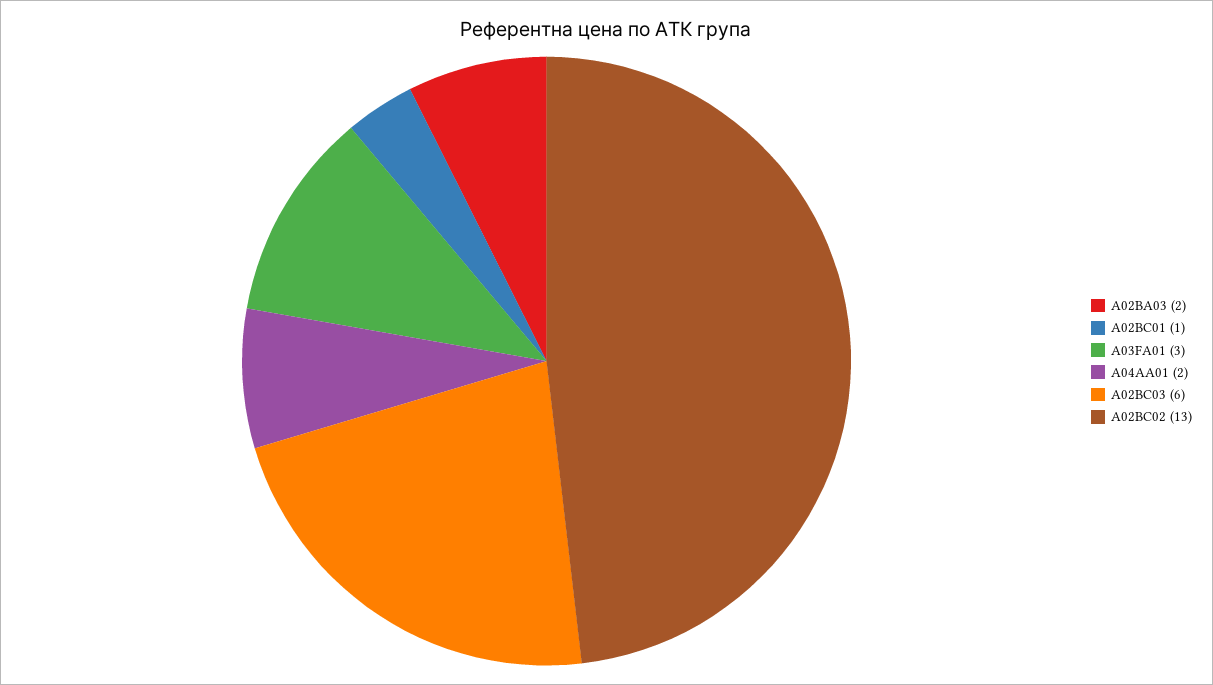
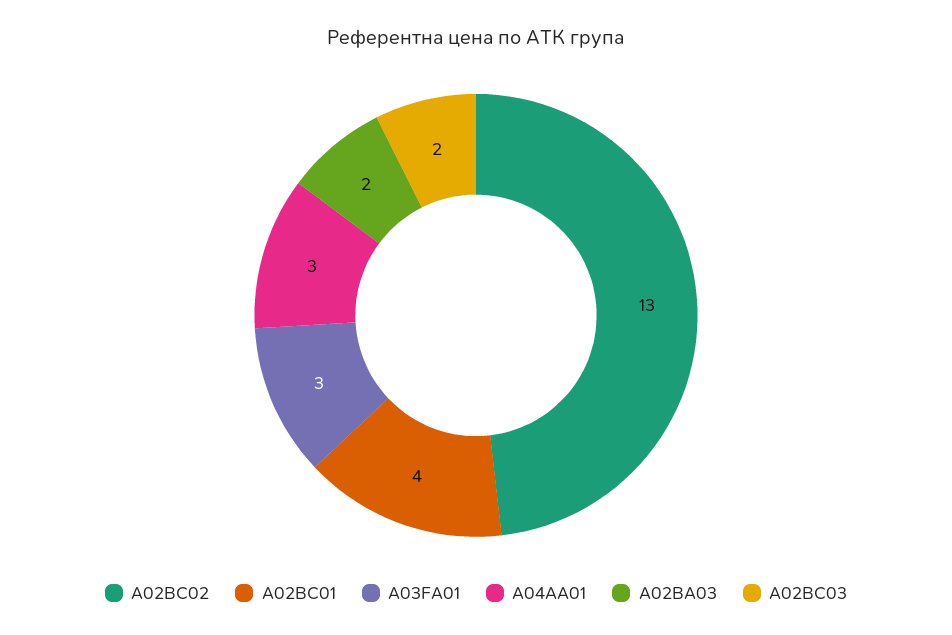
A02BC01: 1 -> 4
A04AA01: 2 -> 3
A02BC03: 6 -> 2

